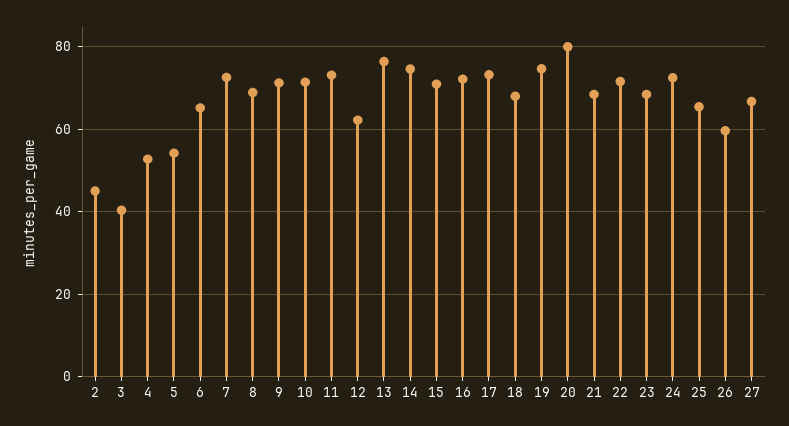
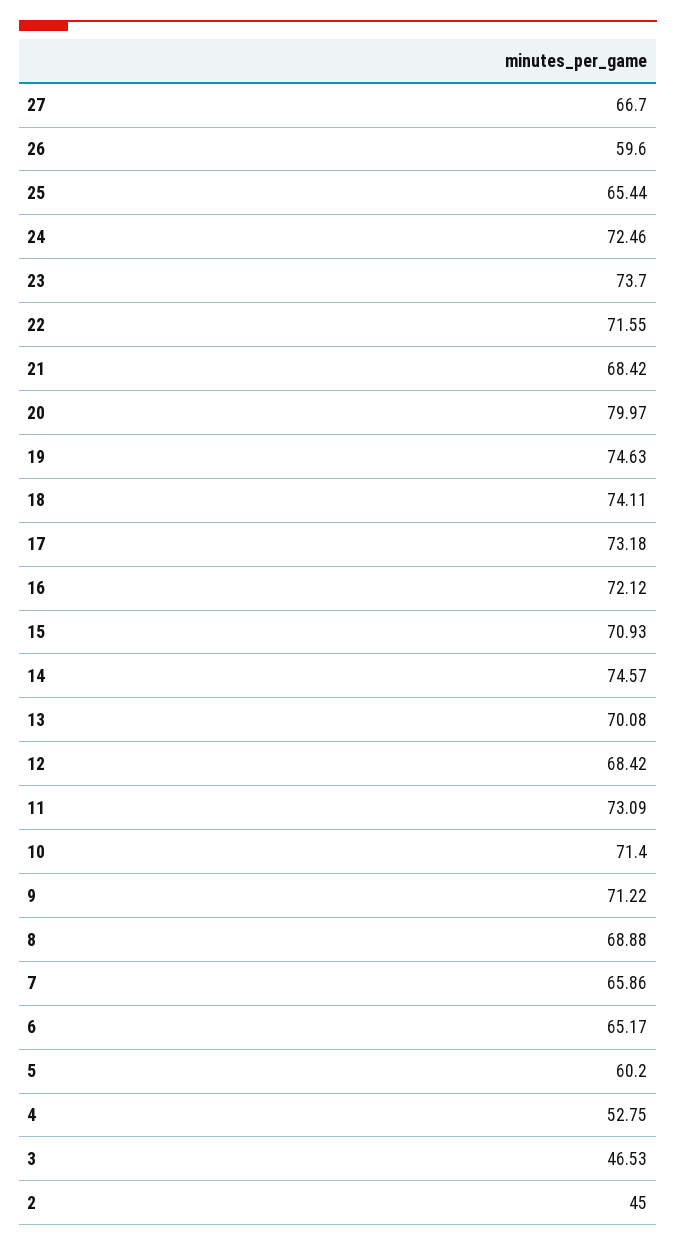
3: 40 -> 46.53
5: 54 -> 60.2
7: 72 -> 65.86
12: 62 -> 68.42
13: 76 -> 70.08
18: 68 -> 74.11
23: 68 -> 73.7

